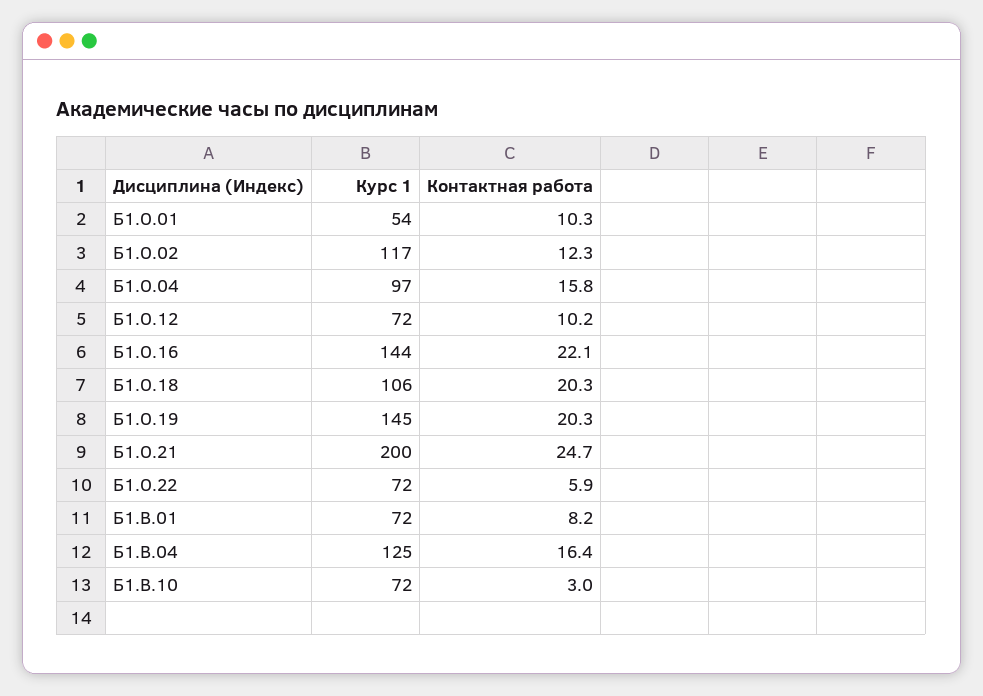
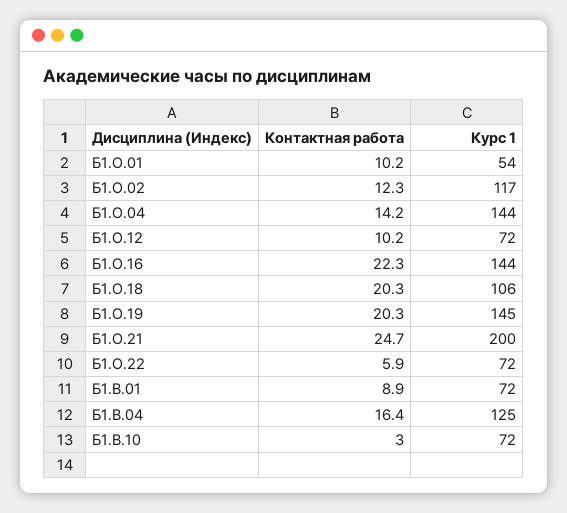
Контактная работа, Б1.О.01: 10.3 -> 10.2
Курс 1, Б1.О.04: 97 -> 144
Контактная работа, Б1.О.04: 15.8 -> 14.2
Контактная работа, Б1.О.16: 22.1 -> 22.3
Контактная работа, Б1.В.01: 8.2 -> 8.9

